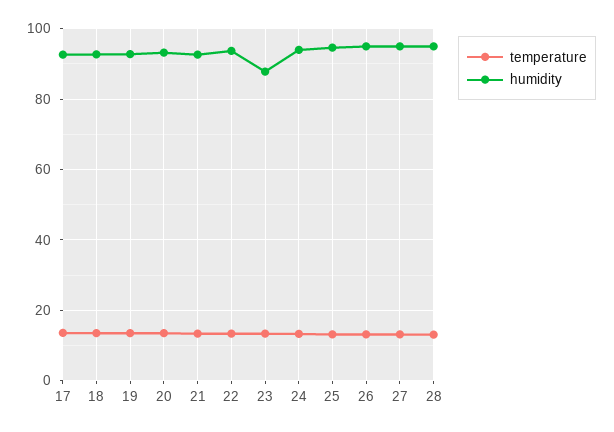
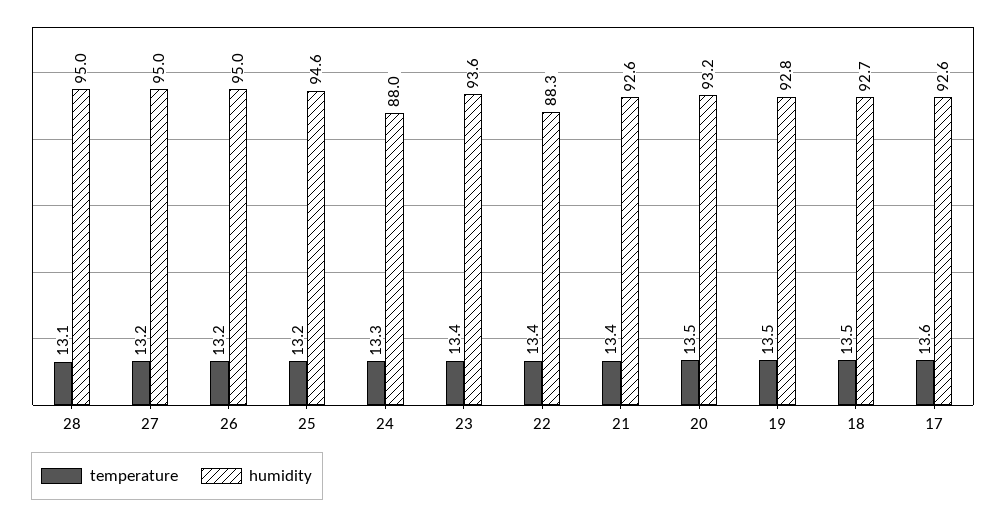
humidity, 22: 94 -> 88.3
humidity, 23: 88 -> 93.6
humidity, 24: 94 -> 88

